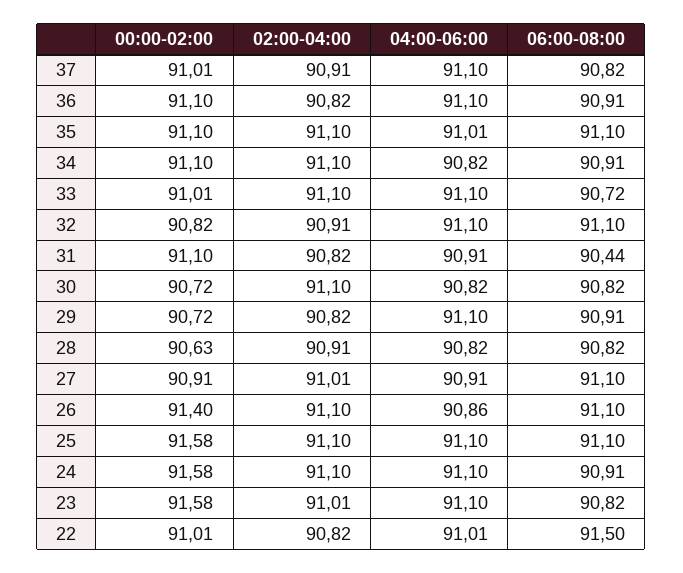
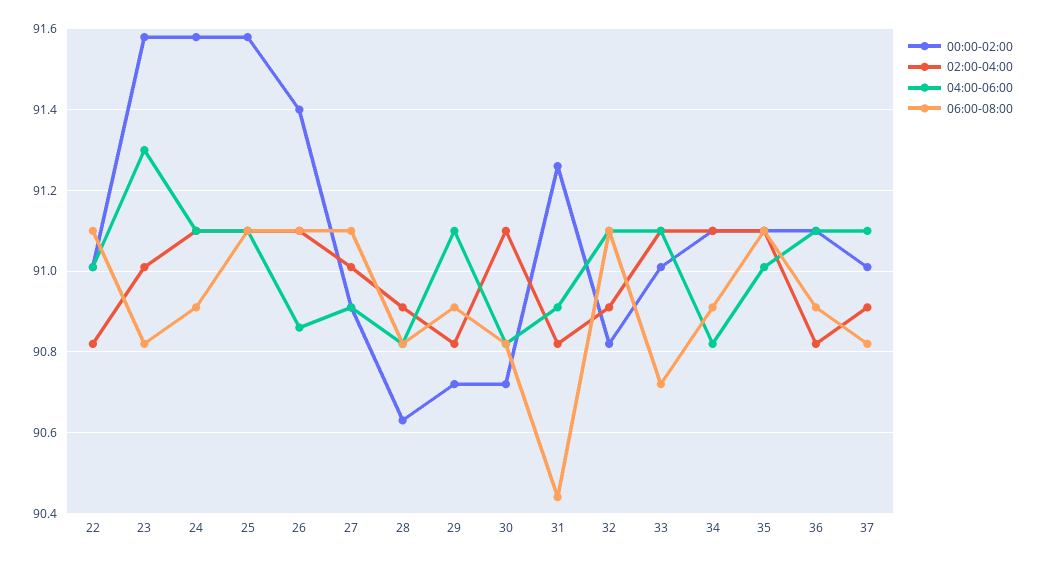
00:00-02:00, 31: 91.1 -> 91.25
04:00-06:00, 23: 91.1 -> 91.3
06:00-08:00, 22: 91.5 -> 91.1

